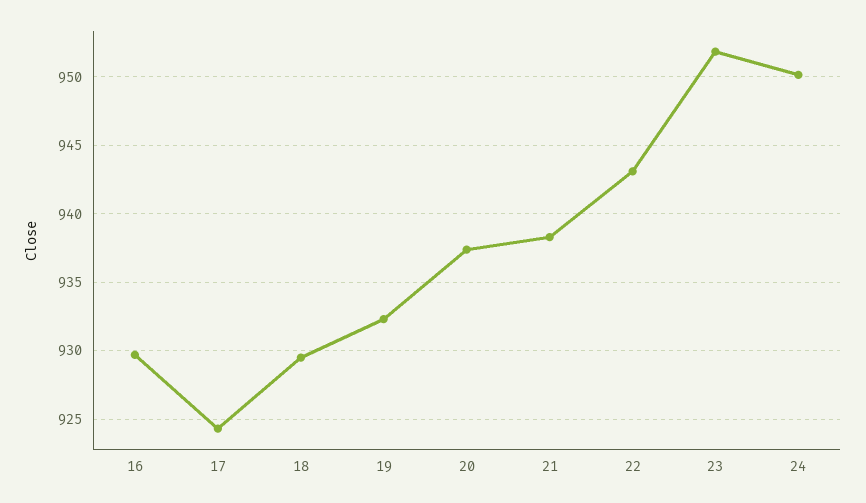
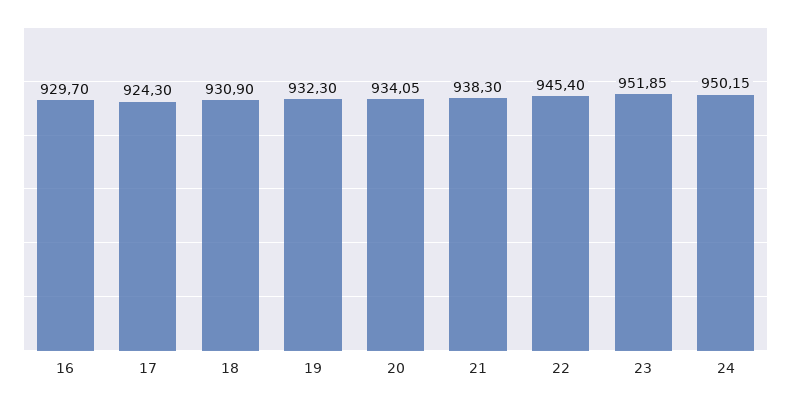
18: 929.5 -> 930.9
20: 937.5 -> 934.05
22: 943 -> 945.4

